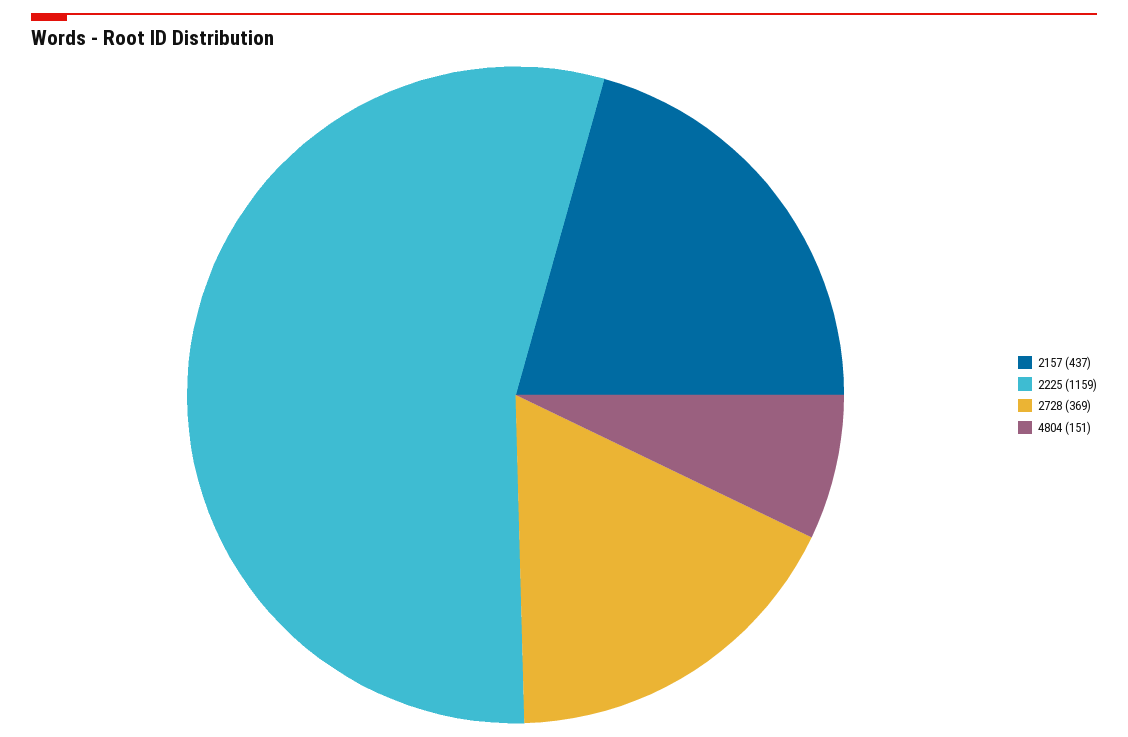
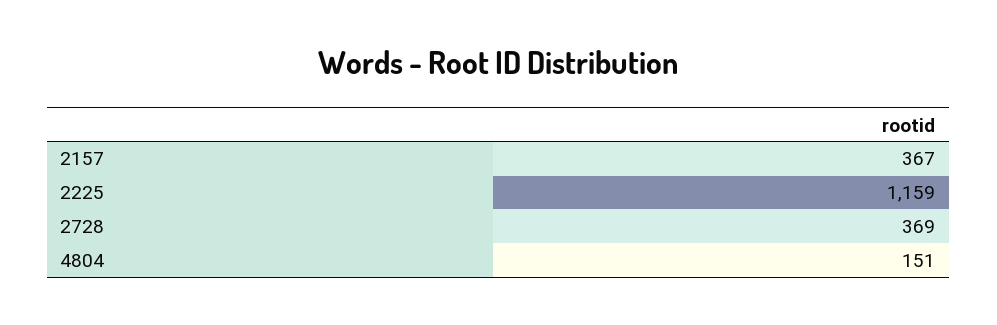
2157: 437 -> 367

